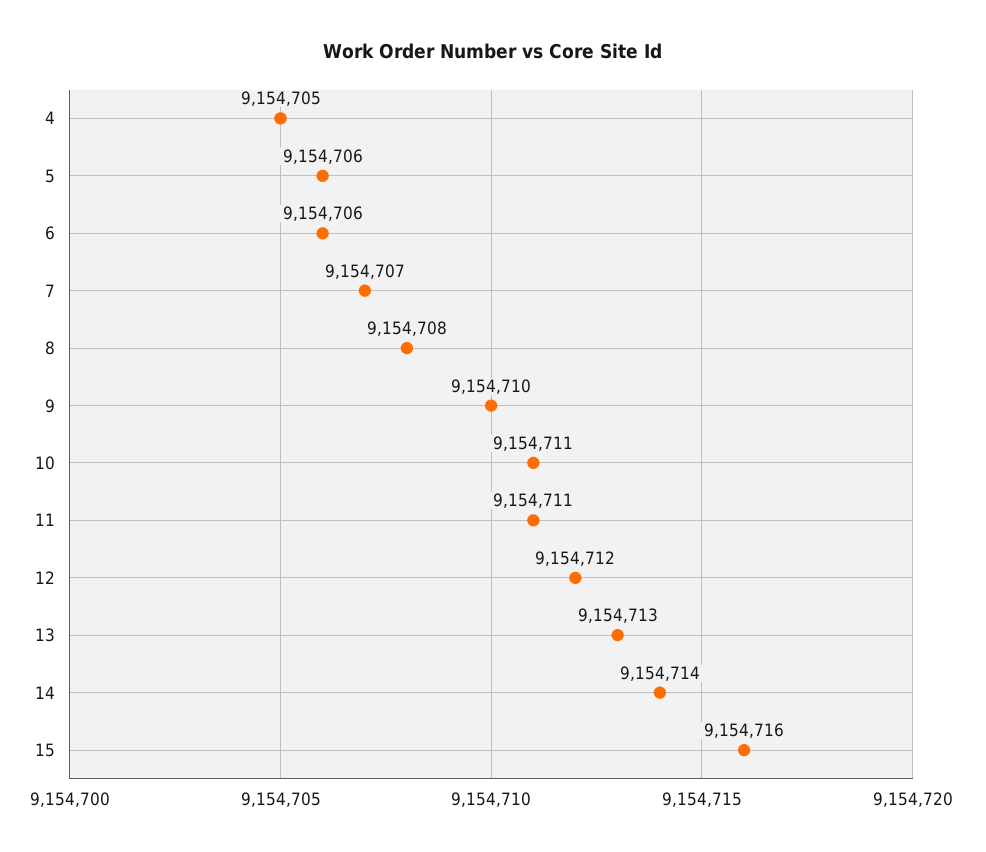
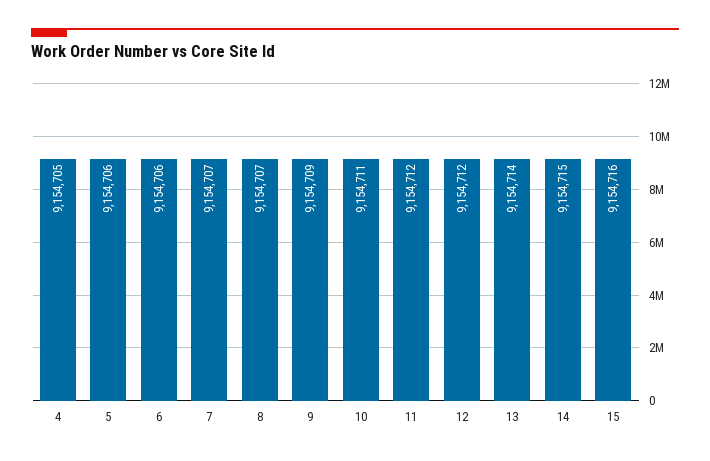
8: 9154708 -> 9154707
9: 9154710 -> 9154709
11: 9154711 -> 9154712
13: 9154713 -> 9154714
14: 9154714 -> 9154715

